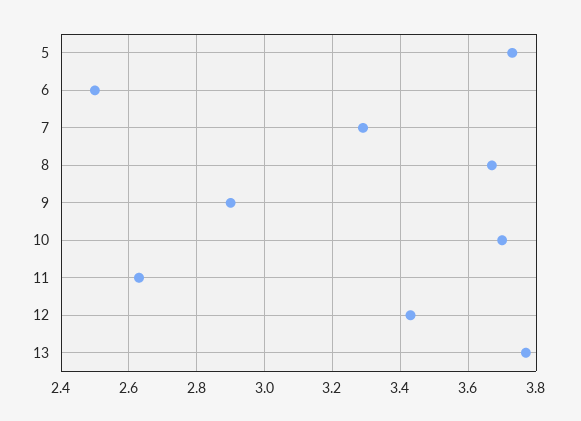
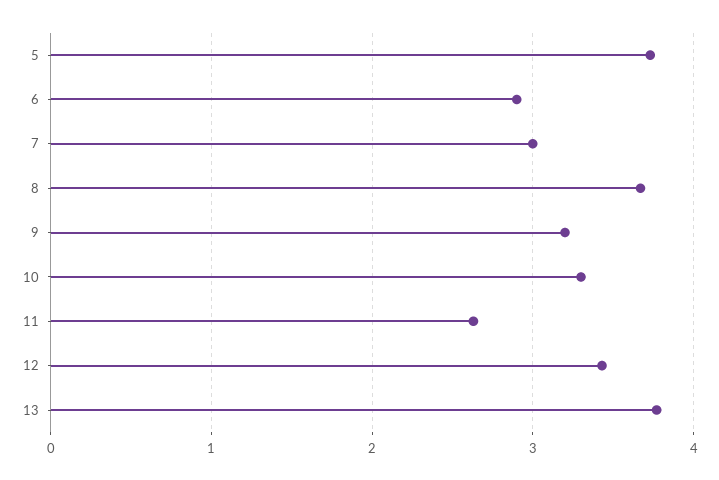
6: 2.5 -> 2.9
7: 3.3 -> 3
9: 2.9 -> 3.2
10: 3.7 -> 3.3

